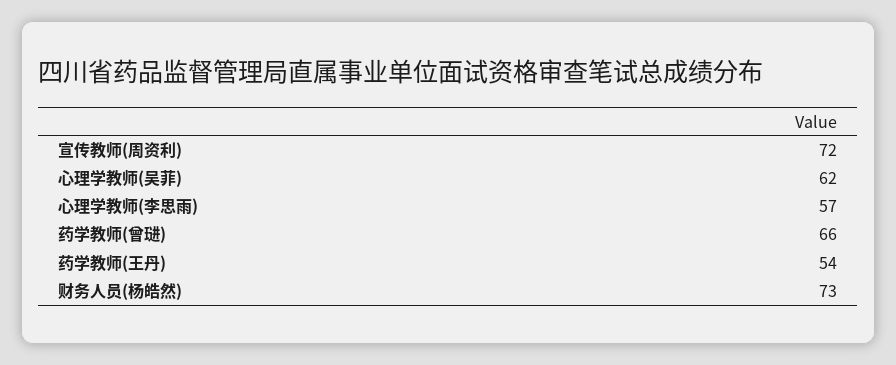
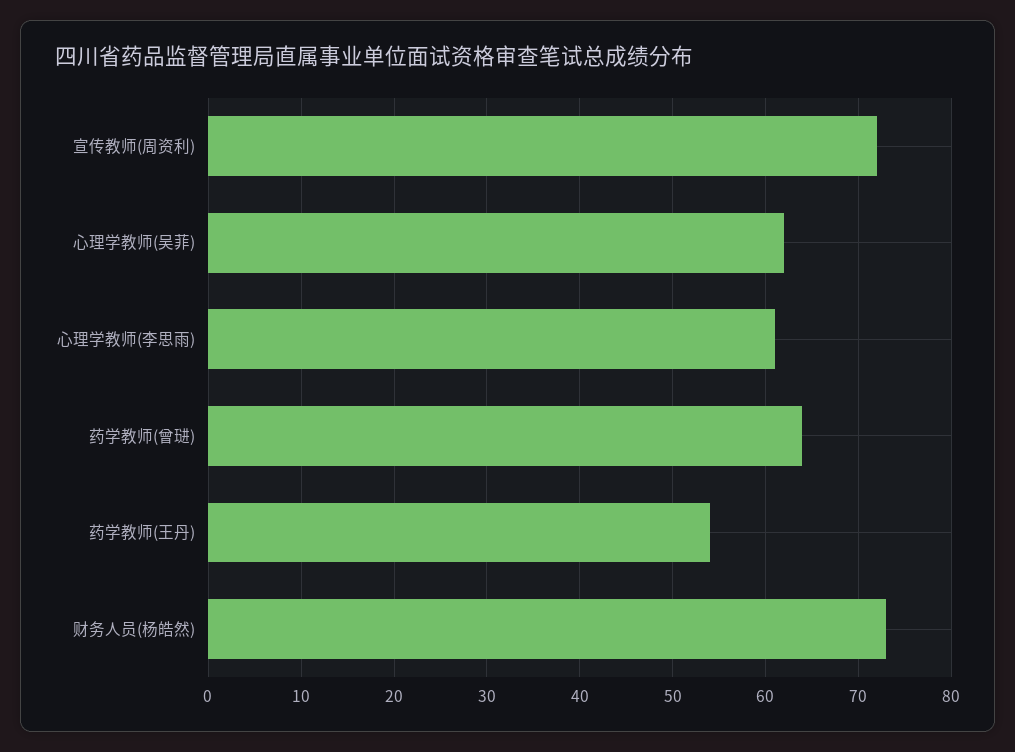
心理学教师(李思雨): 57 -> 61
药学教师(曾琎): 66 -> 64

